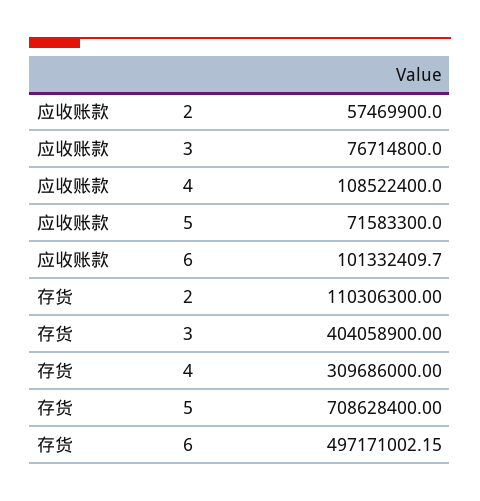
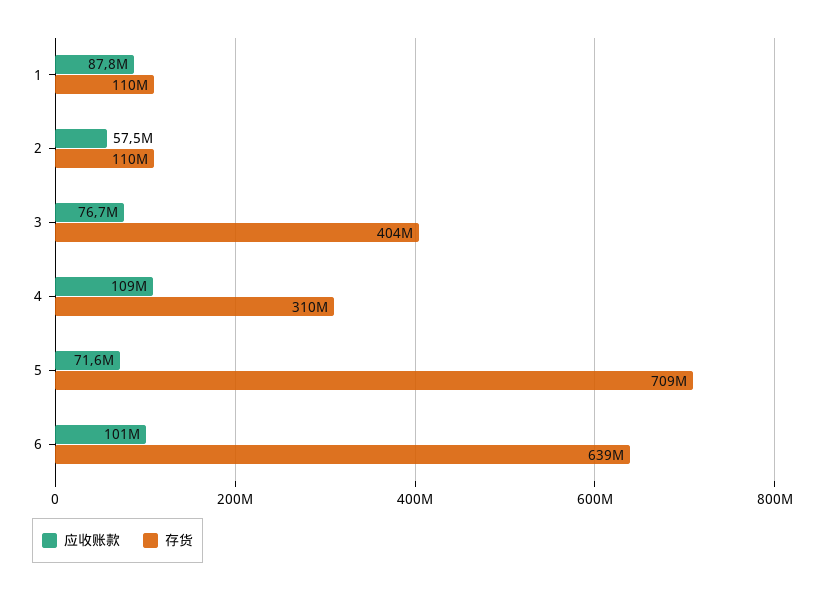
存货, 6: 497171002.15 -> 639000000
应收账款, 1: none -> 87800000
存货, 1: none -> 110000000

